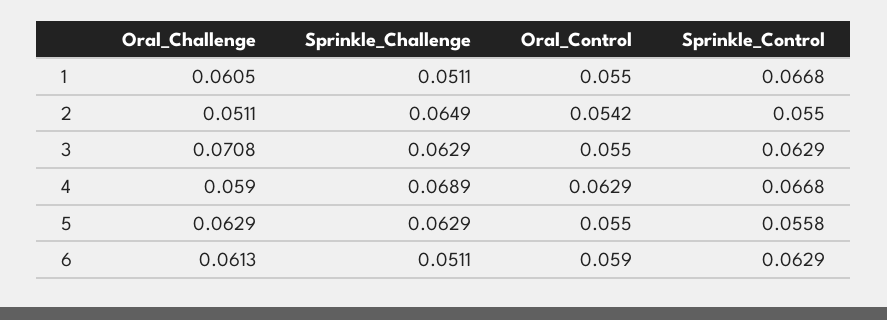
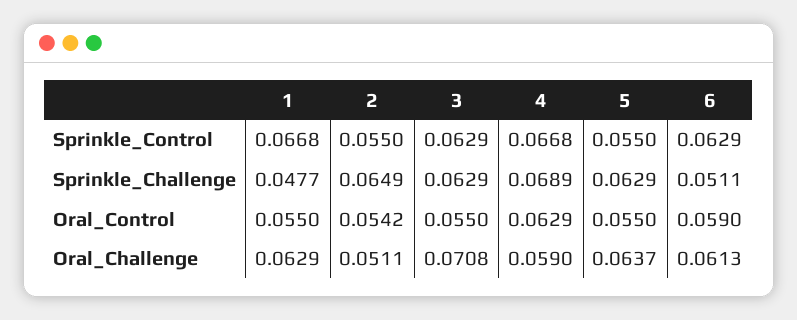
Oral_Challenge, 1: 0.0605 -> 0.0629
Sprinkle_Challenge, 1: 0.0511 -> 0.0477
Oral_Challenge, 5: 0.0629 -> 0.0637
Sprinkle_Control, 5: 0.0558 -> 0.055

